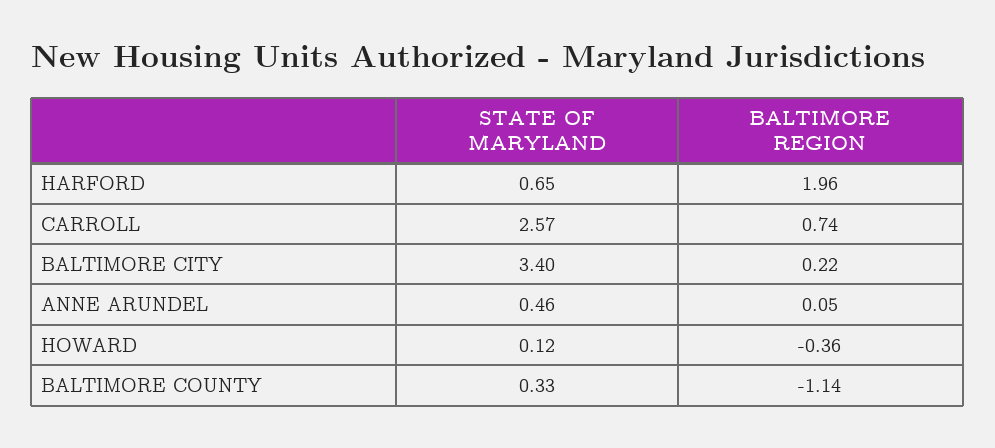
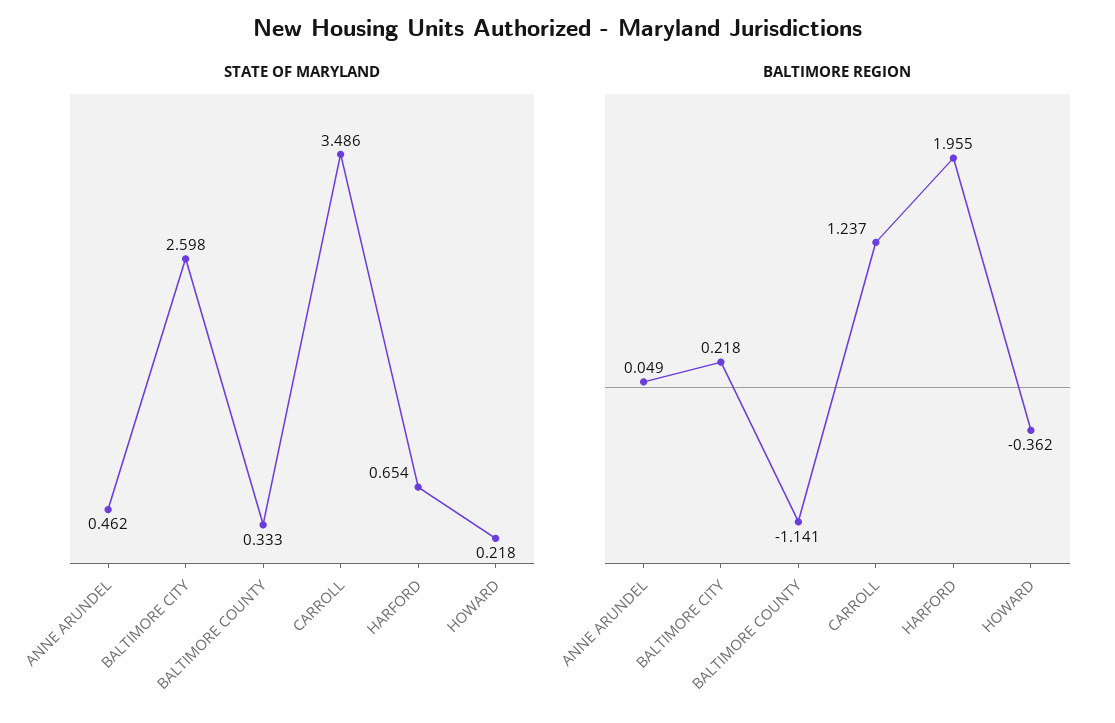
STATE OF MARYLAND, CARROLL: 2.57 -> 3.486
BALTIMORE REGION, CARROLL: 0.74 -> 1.237
STATE OF MARYLAND, BALTIMORE CITY: 3.4 -> 2.598
STATE OF MARYLAND, HOWARD: 0.12 -> 0.218

